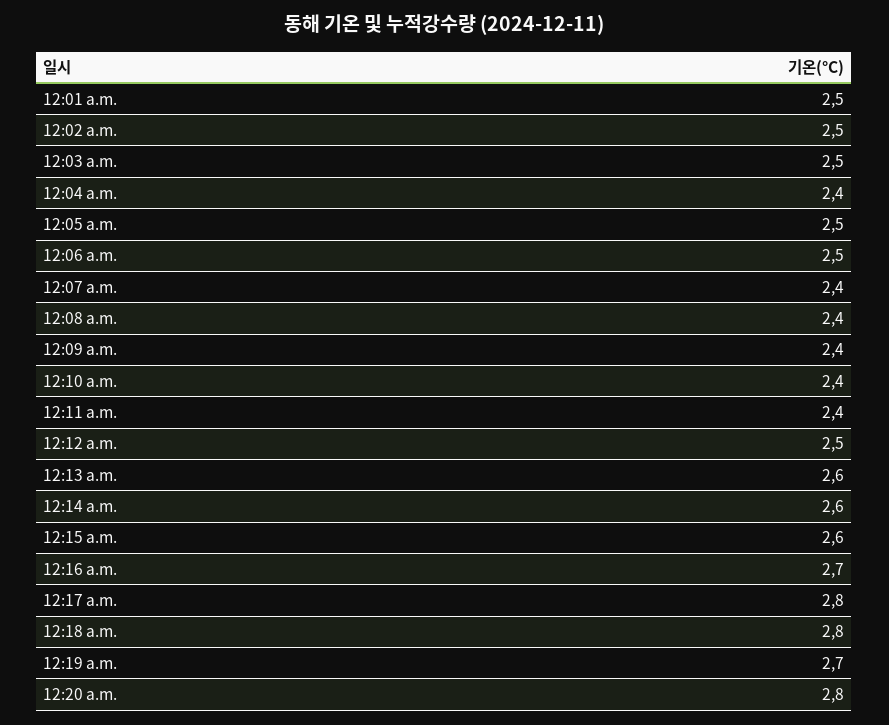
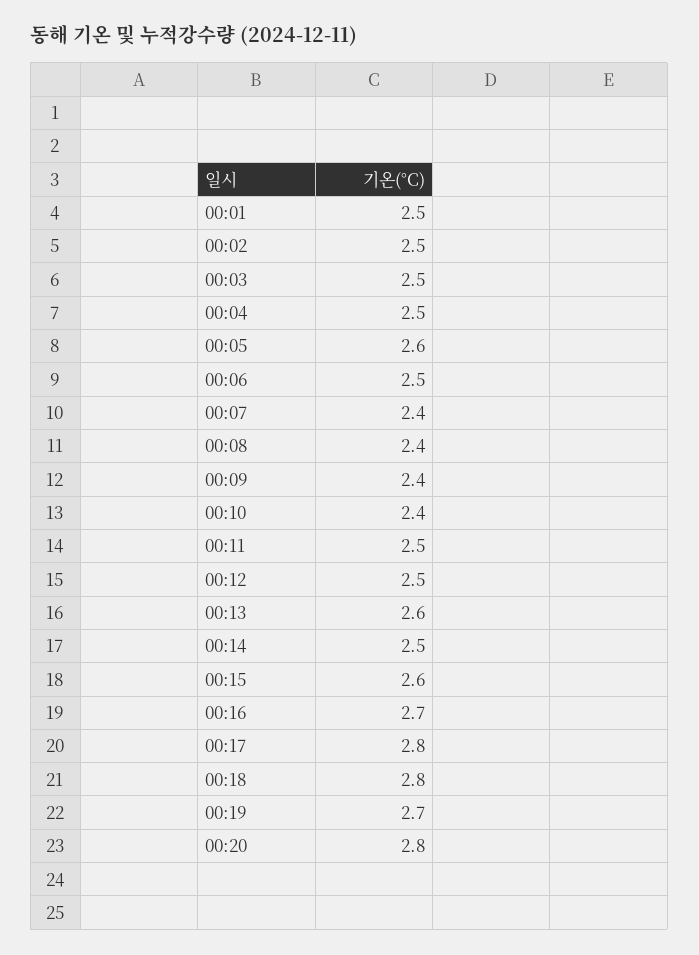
12:04 a.m.: 2.4 -> 2.5
12:05 a.m.: 2.5 -> 2.6
12:11 a.m.: 2.4 -> 2.5
12:14 a.m.: 2.6 -> 2.5

